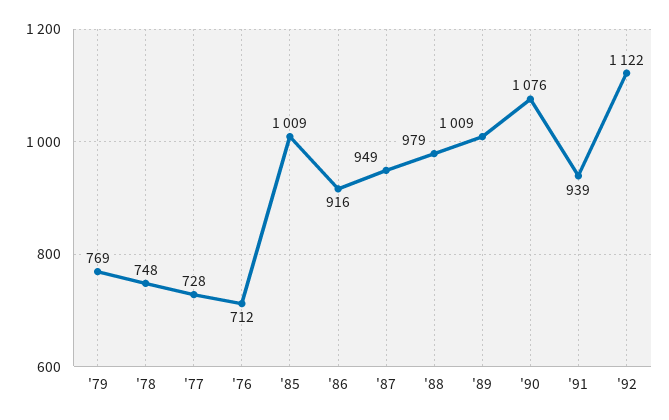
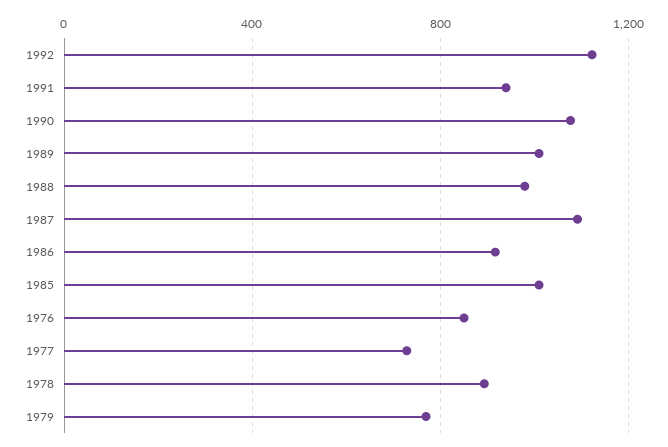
'78: 748 -> 900
'76: 712 -> 850
'87: 949 -> 1100

